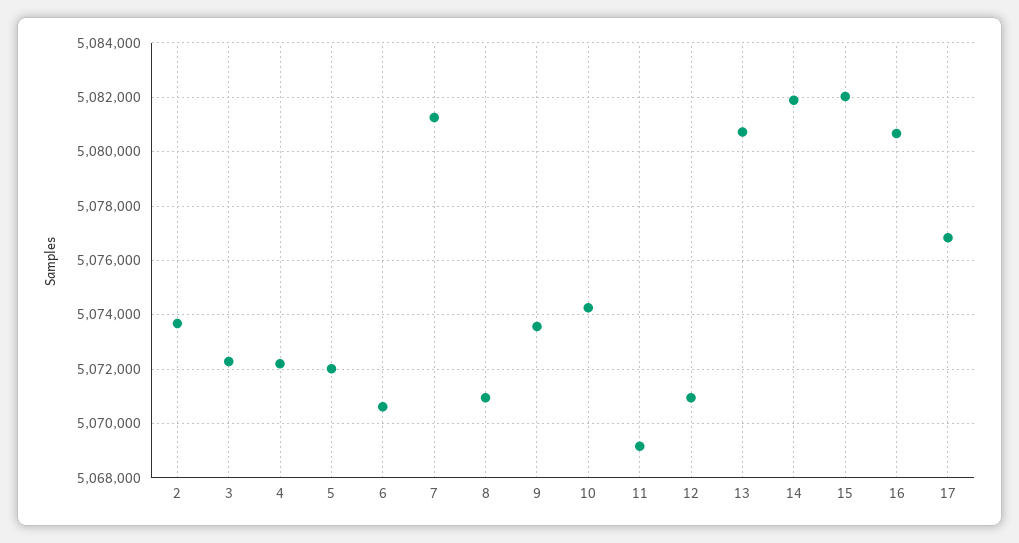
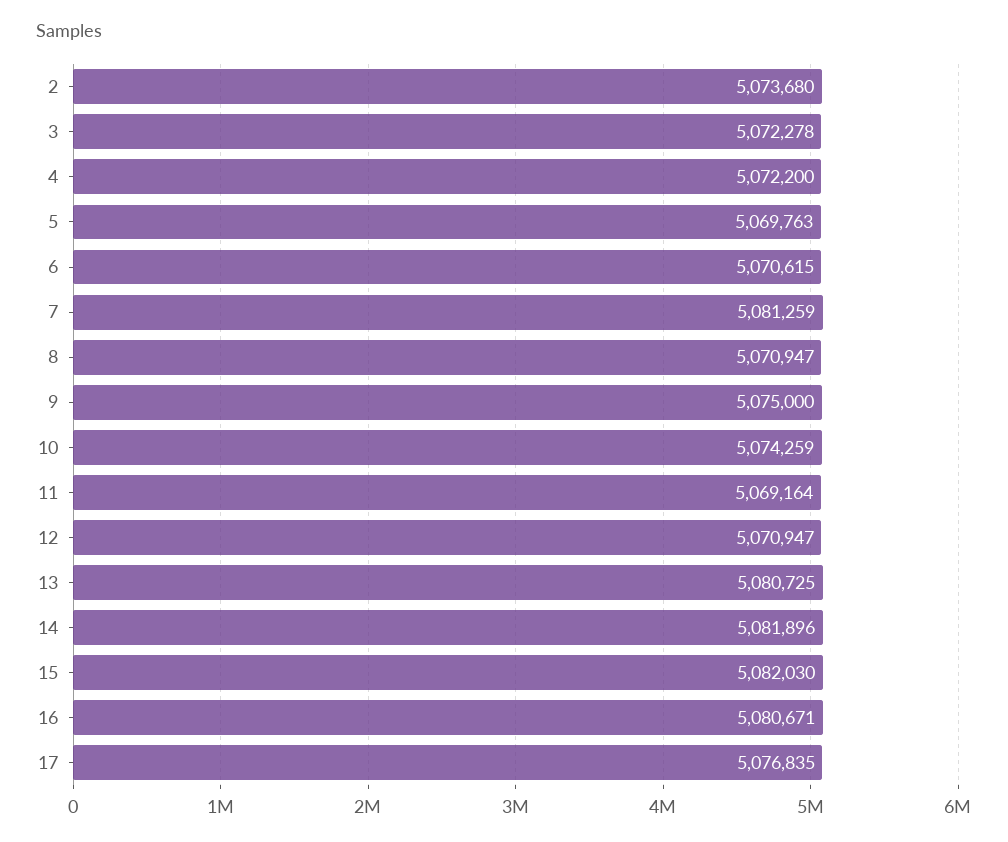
5: 5072000 -> 5069763
9: 5073500 -> 5075000

